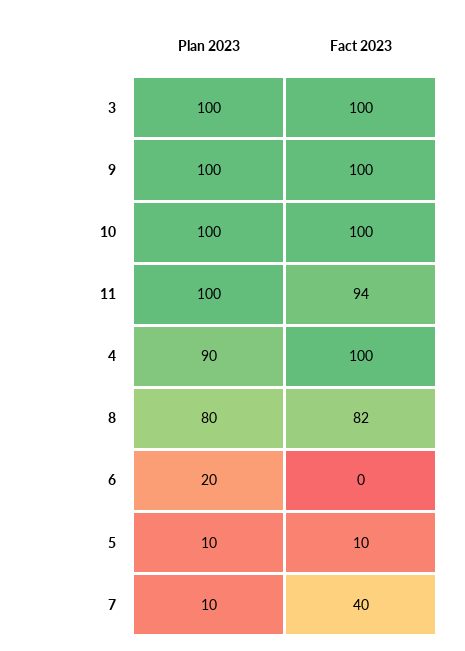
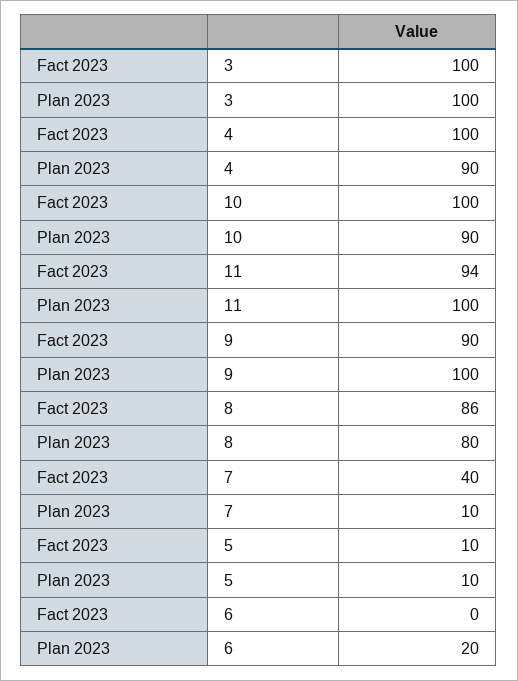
Fact 2023, 9: 100 -> 90
Plan 2023, 10: 100 -> 90
Fact 2023, 8: 82 -> 86

